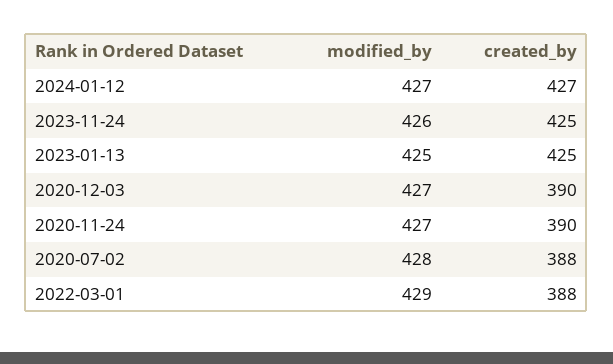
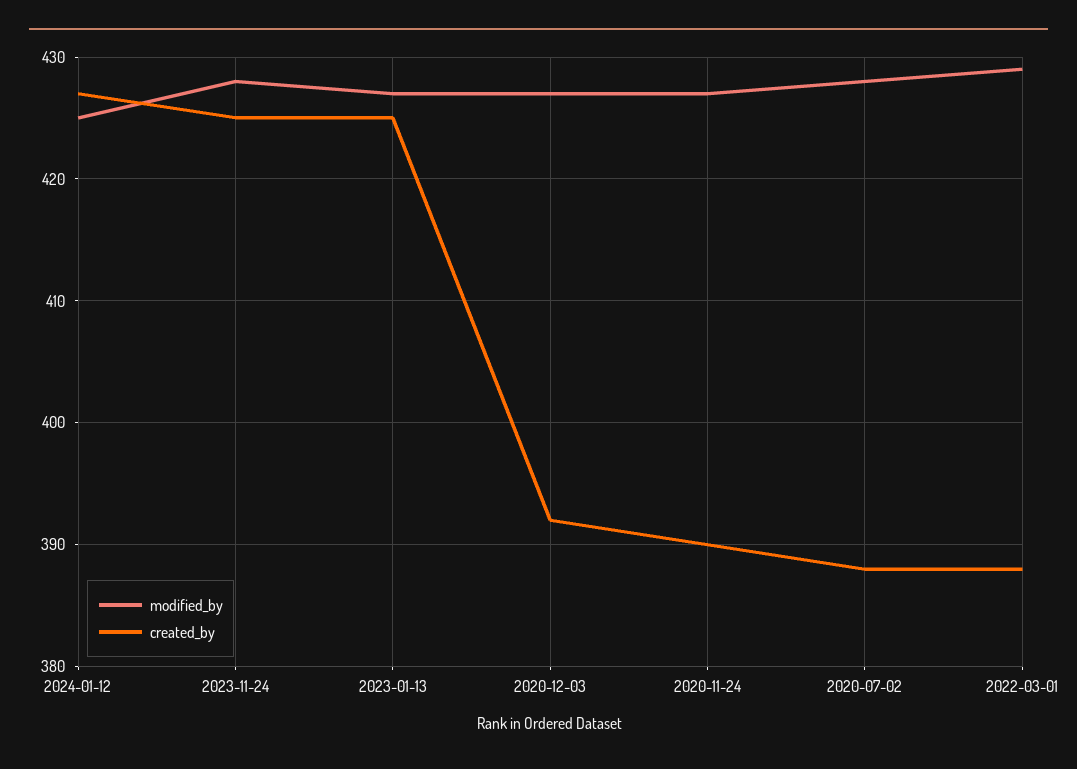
modified_by, 2024-01-12: 427 -> 425
modified_by, 2023-11-24: 426 -> 428
modified_by, 2023-01-13: 425 -> 427
created_by, 2020-12-03: 390 -> 392

